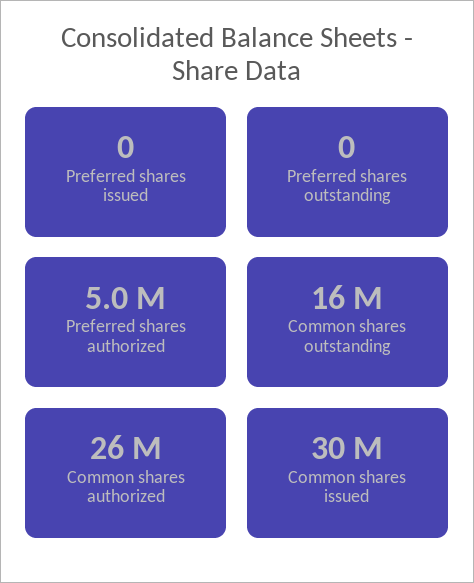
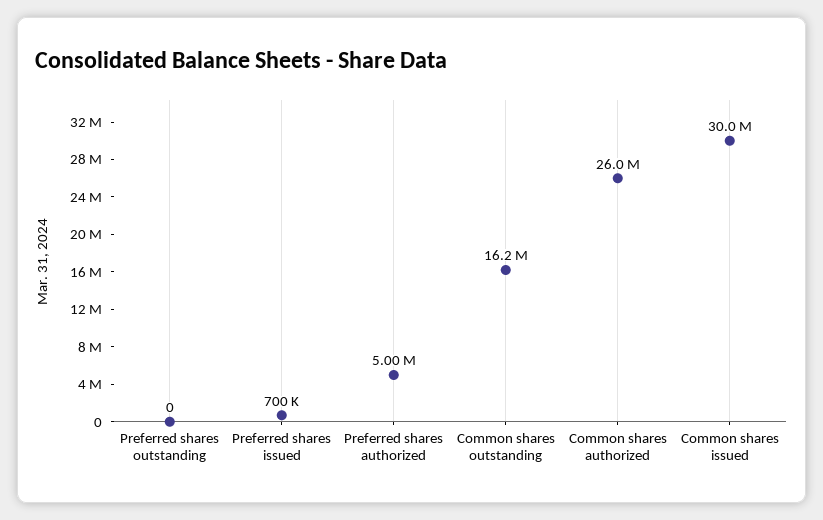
Preferred shares issued: 0 -> 700000

